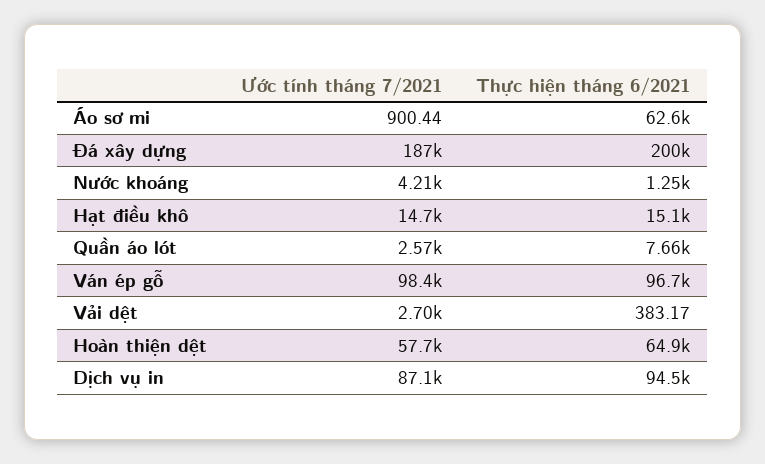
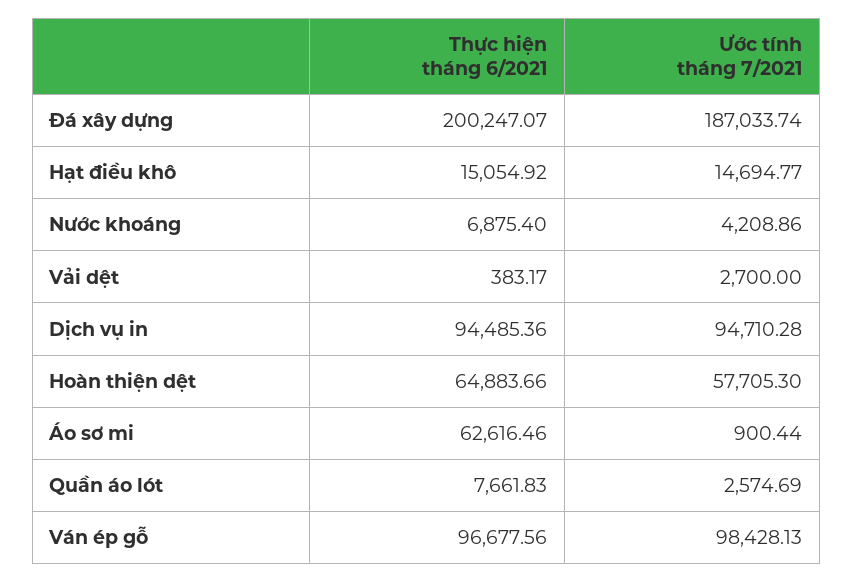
Thực hiện tháng 6/2021, Nước khoáng: 1250 -> 6875.4
Ước tính tháng 7/2021, Dịch vụ in: 87100 -> 94710.28

